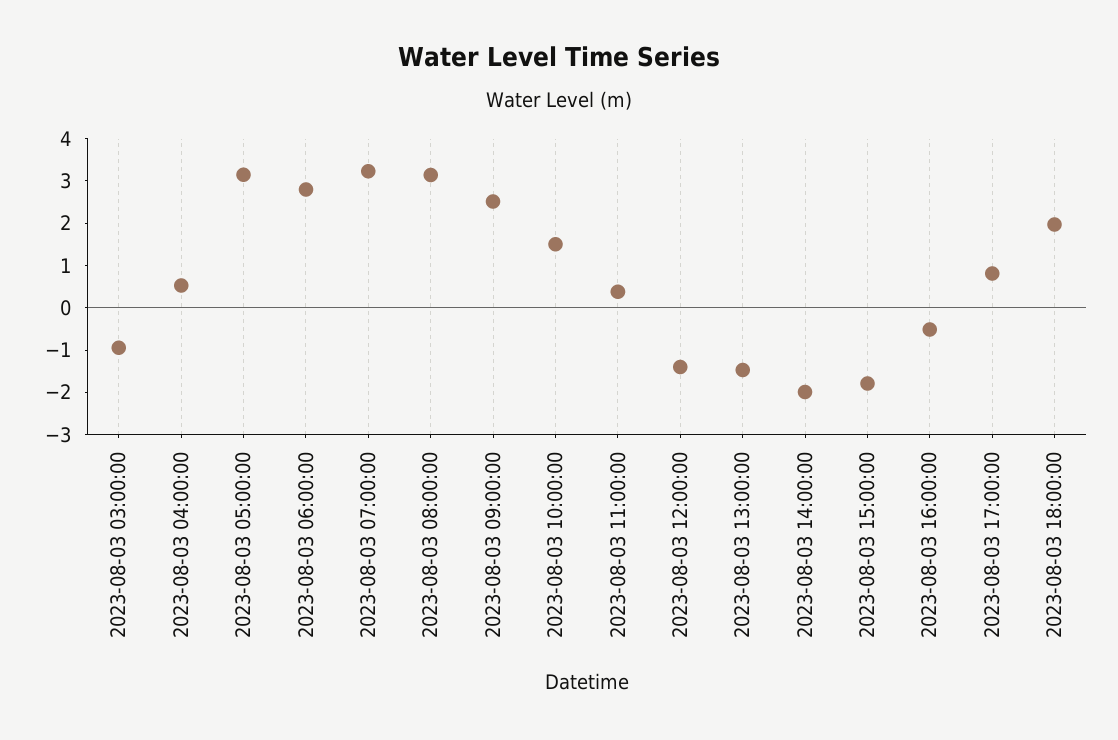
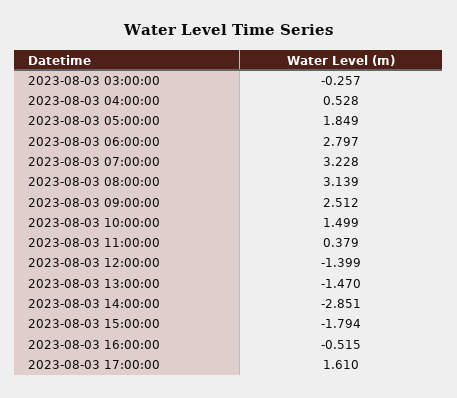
2023-08-03 03:00:00: -1 -> -0.257
2023-08-03 05:00:00: 3.2 -> 1.849
2023-08-03 14:00:00: -2 -> -2.851
2023-08-03 17:00:00: 0.8 -> 1.61
2023-08-03 18:00:00: 2 -> none

